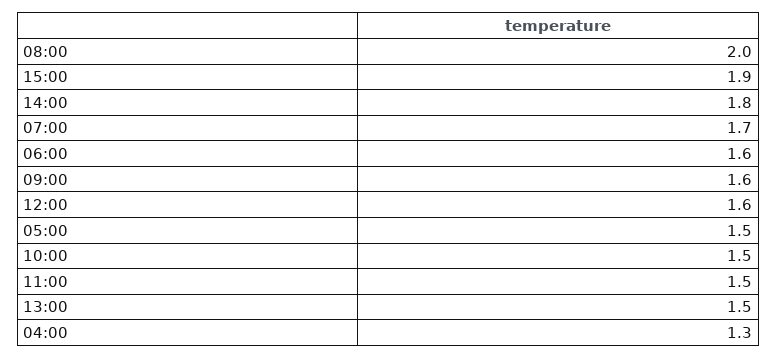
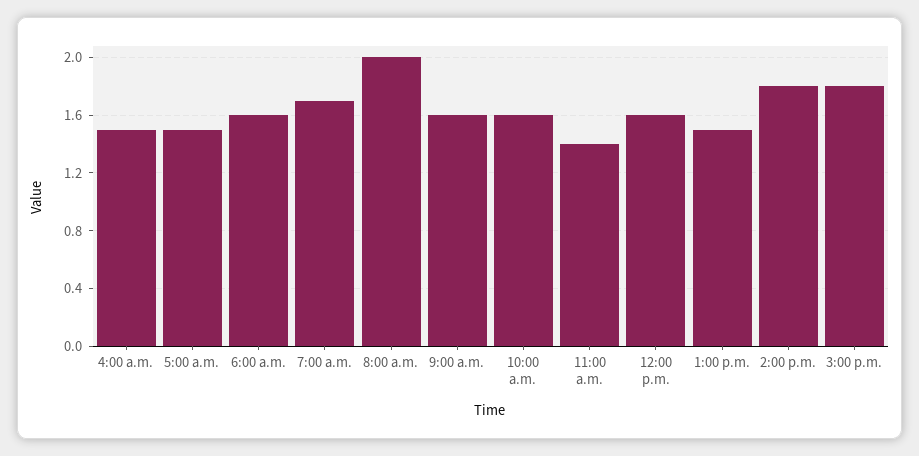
15:00: 1.9 -> 1.8
10:00: 1.5 -> 1.6
11:00: 1.5 -> 1.4
04:00: 1.3 -> 1.5

